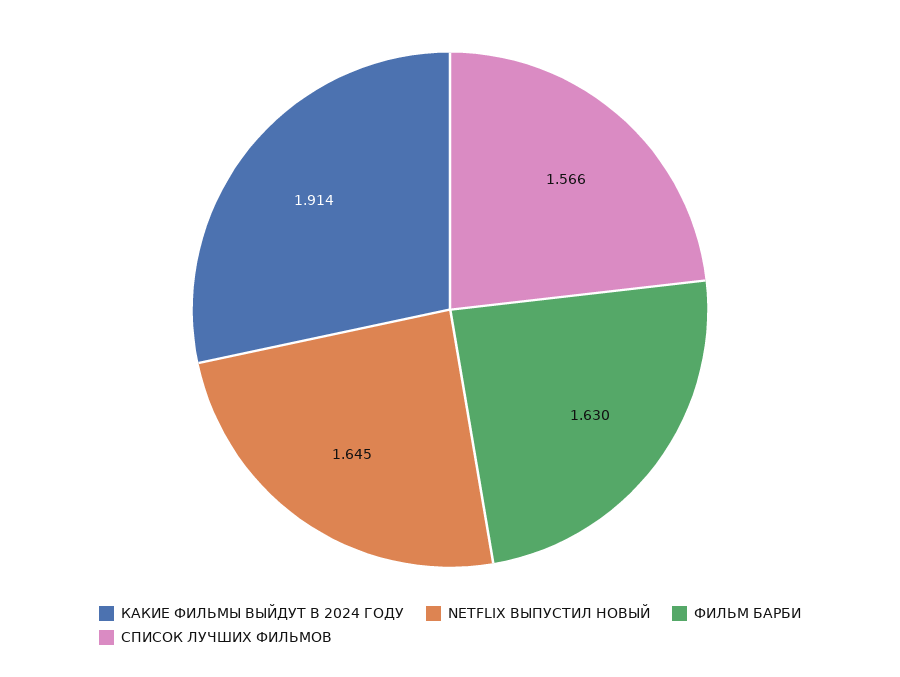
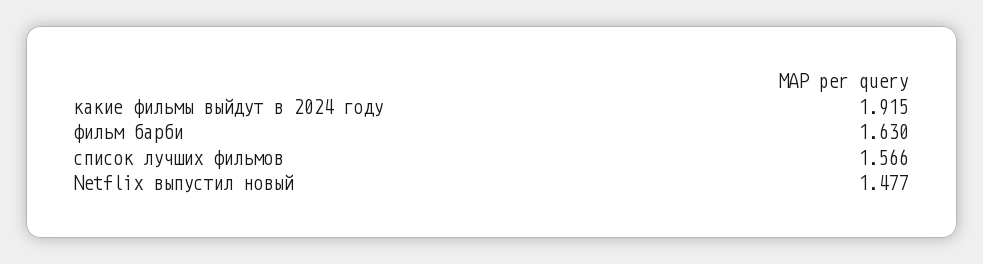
КАКИЕ ФИЛЬМЫ ВЫЙДУТ В 2024 ГОДУ: 1.914 -> 1.915
NETFLIX ВЫПУСТИЛ НОВЫЙ: 1.645 -> 1.477

